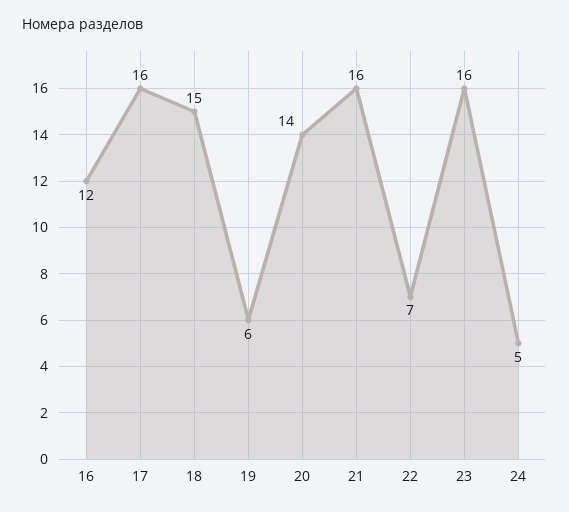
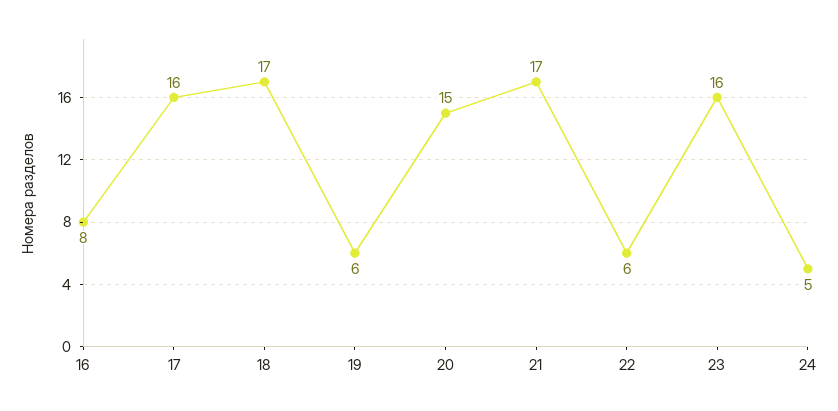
16: 12 -> 8
18: 15 -> 17
20: 14 -> 15
21: 16 -> 17
22: 7 -> 6

